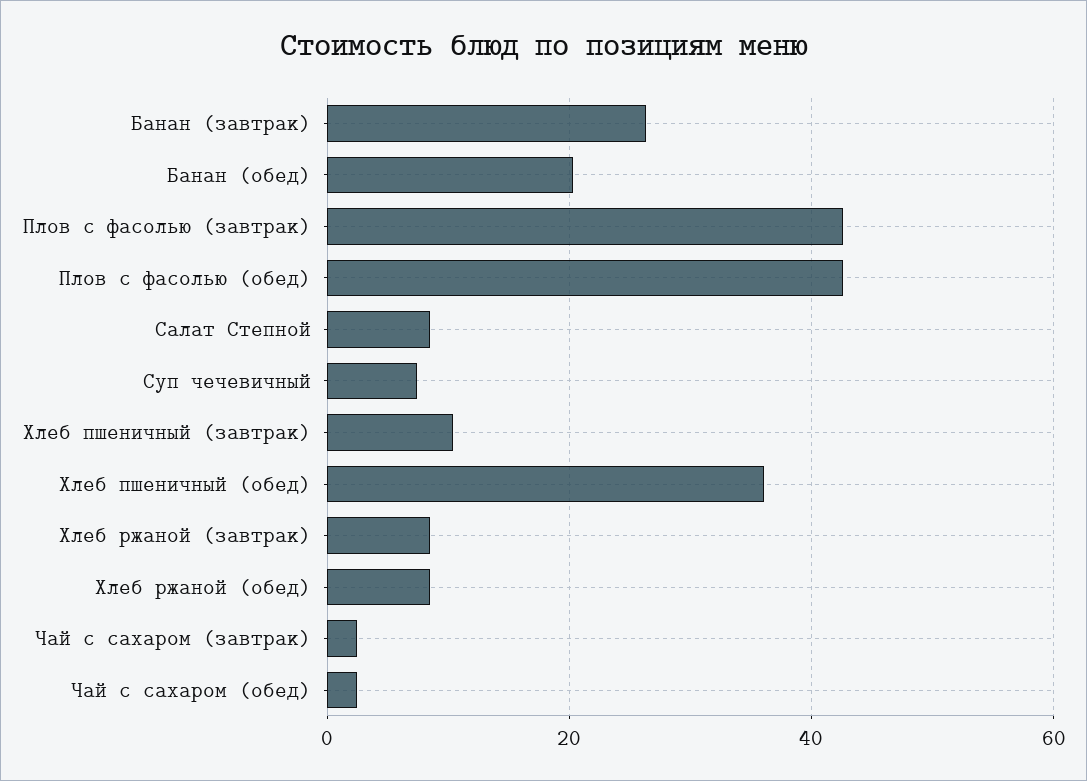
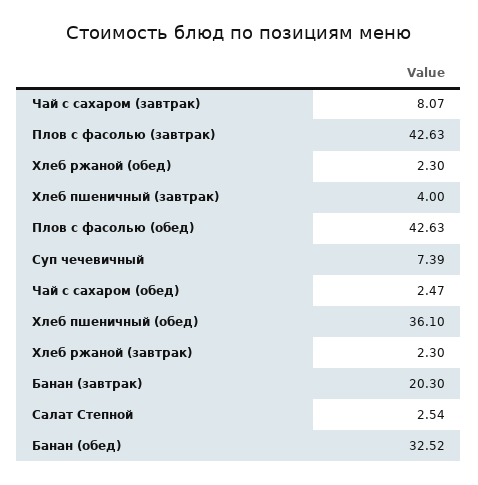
Банан (завтрак): 26 -> 20.3
Банан (обед): 20 -> 32.52
Салат Степной: 8 -> 2.54
Хлеб пшеничный (завтрак): 10 -> 4
Хлеб ржаной (завтрак): 8 -> 2.3
Хлеб ржаной (обед): 8 -> 2.3
Чай с сахаром (завтрак): 2 -> 8.07

